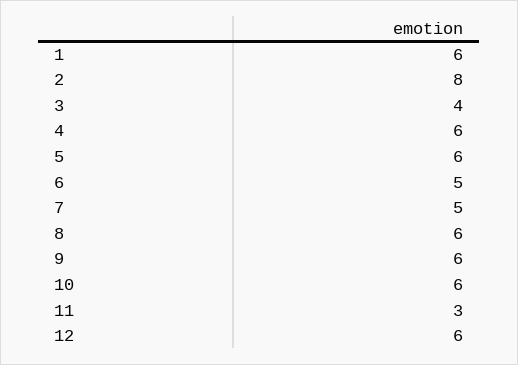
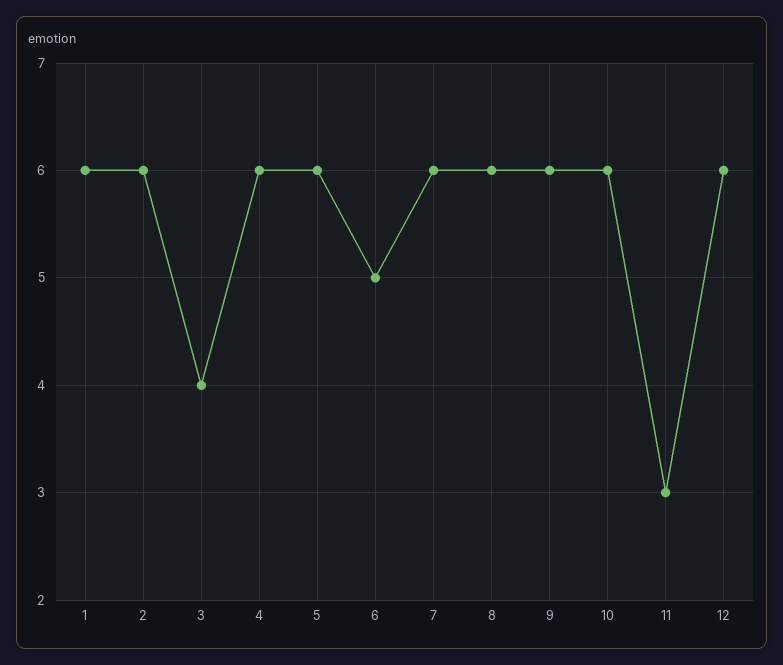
2: 8 -> 6
7: 5 -> 6

